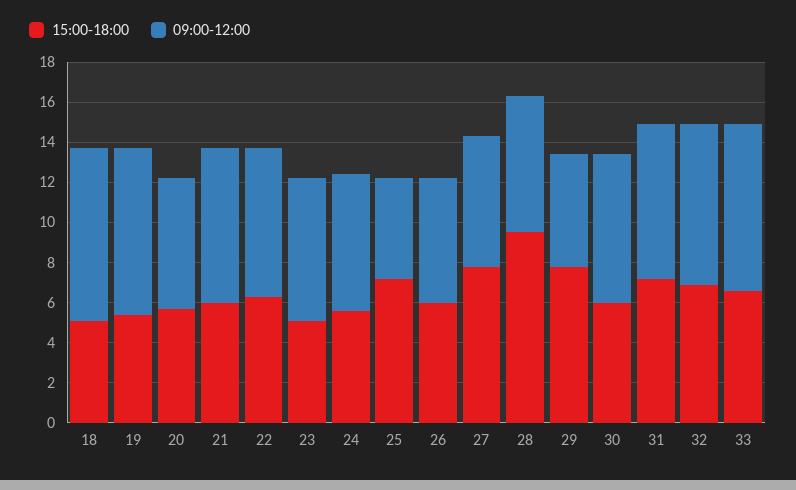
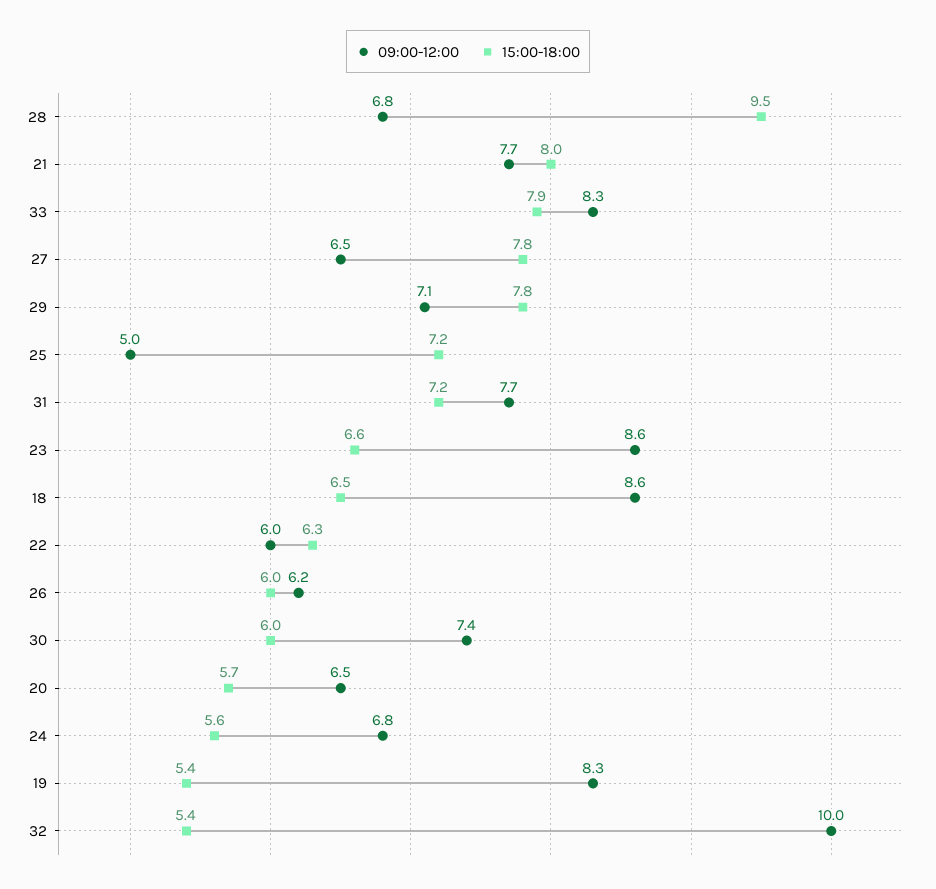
15:00-18:00, 18: 5 -> 6.5
15:00-18:00, 21: 6 -> 8
09:00-12:00, 22: 7.5 -> 6
15:00-18:00, 23: 5 -> 6.6
09:00-12:00, 23: 7 -> 8.6
09:00-12:00, 29: 5.5 -> 7.1
15:00-18:00, 32: 7 -> 5.4
09:00-12:00, 32: 8 -> 10
15:00-18:00, 33: 6.5 -> 7.9

